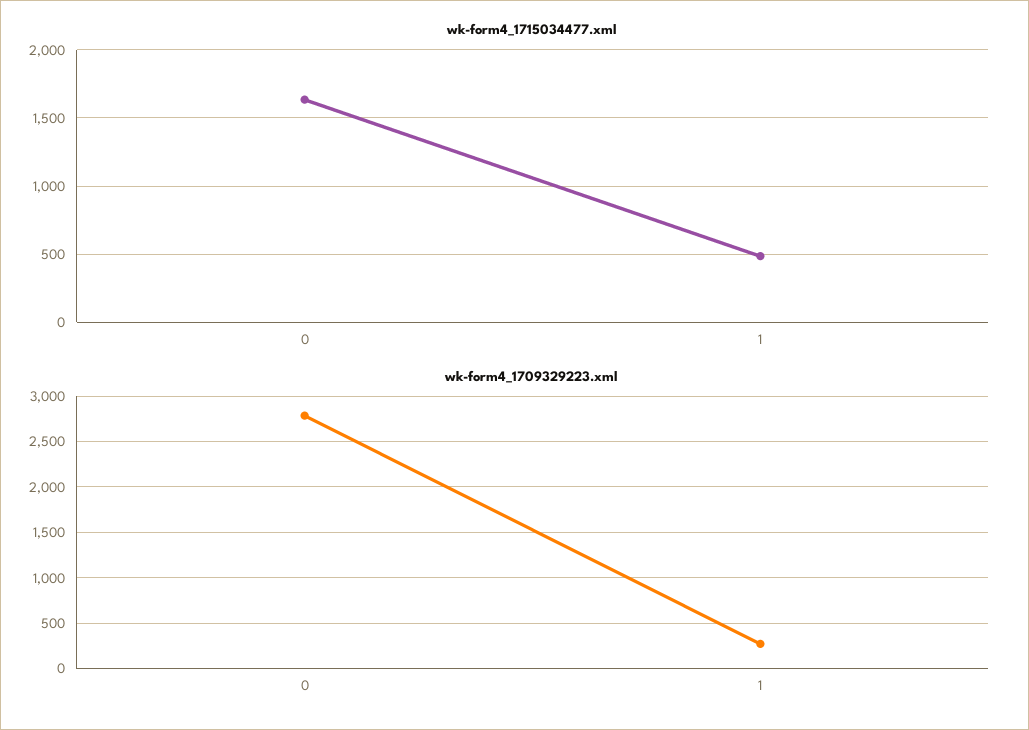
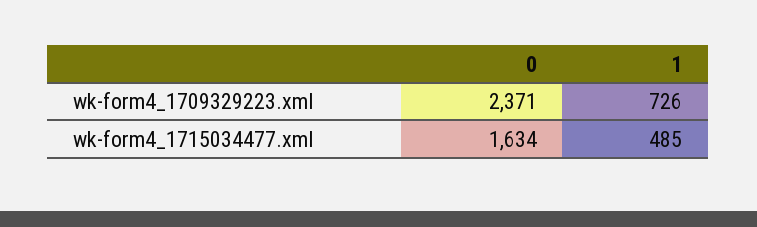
wk-form4_1709329223.xml, 0: 2800 -> 2371
wk-form4_1709329223.xml, 1: 300 -> 726

